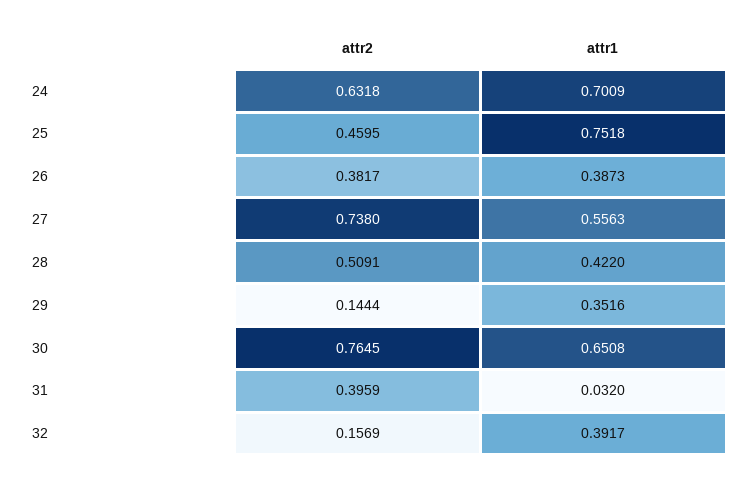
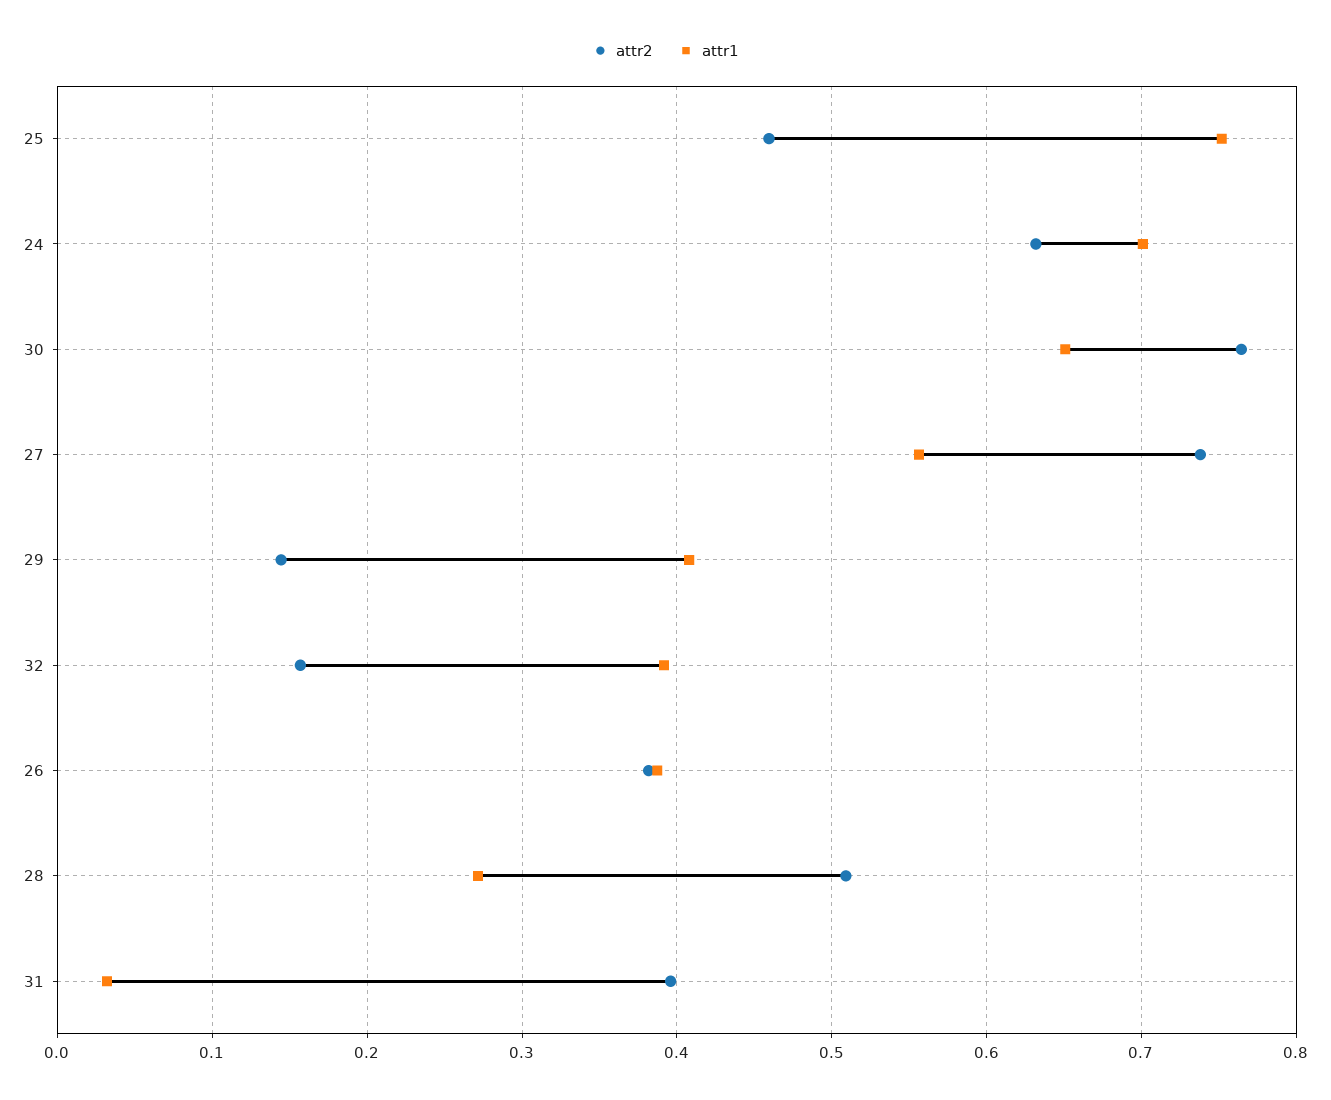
attr1, 28: 0.422 -> 0.27
attr1, 29: 0.3516 -> 0.41

